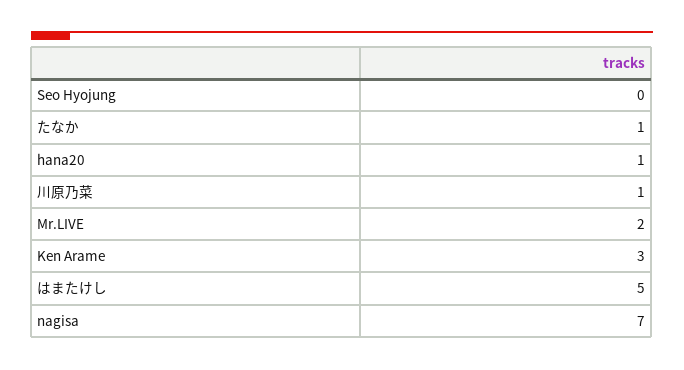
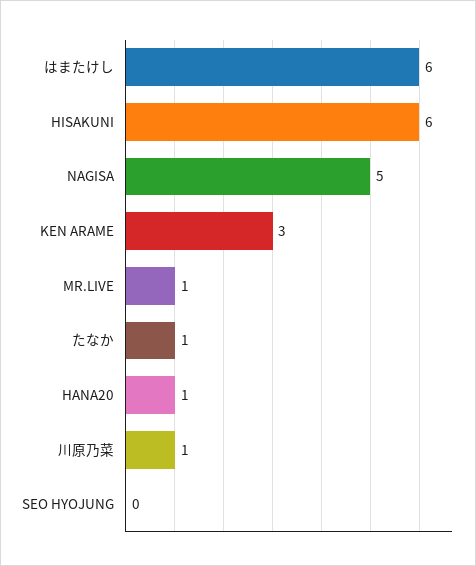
Mr.LIVE: 2 -> 1
はまたけし: 5 -> 6
nagisa: 7 -> 5
HISAKUNI: none -> 6

